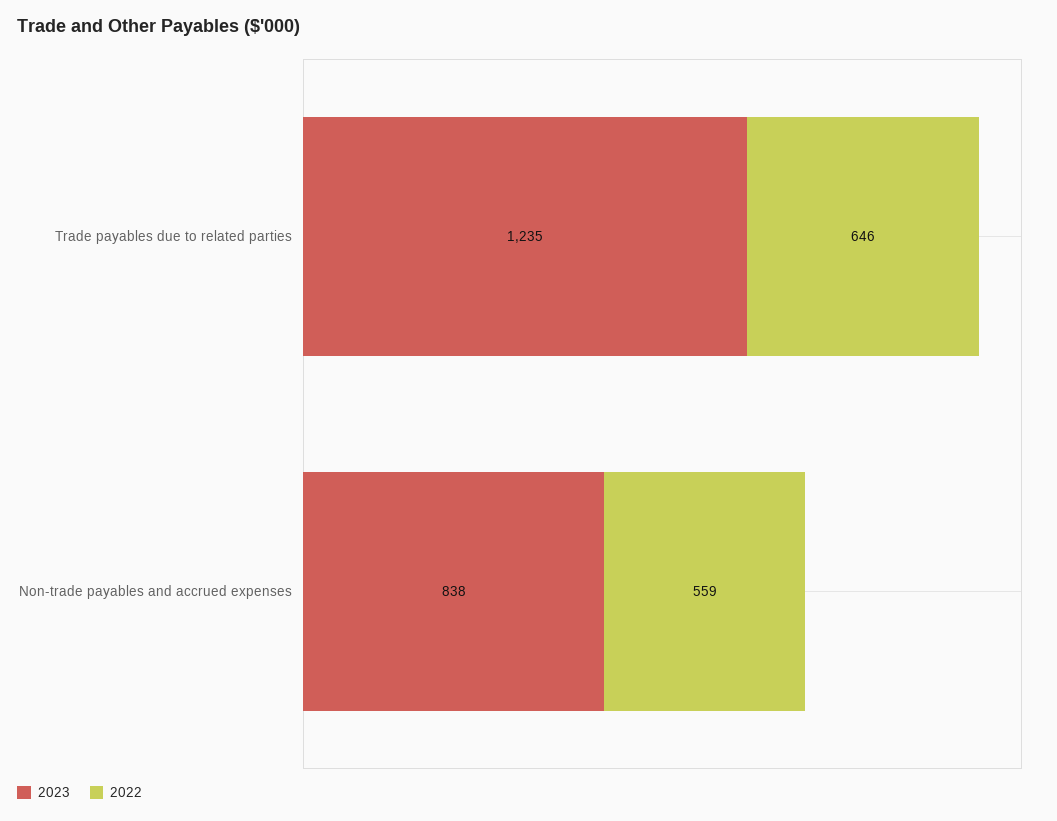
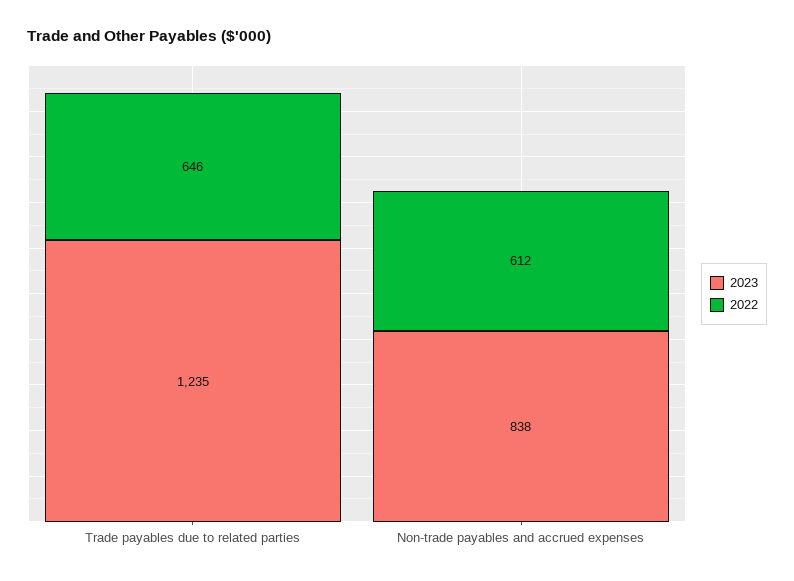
2022, Non-trade payables and accrued expenses: 559 -> 612

